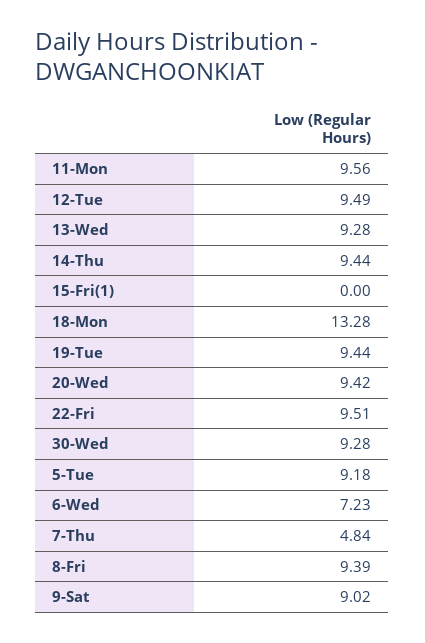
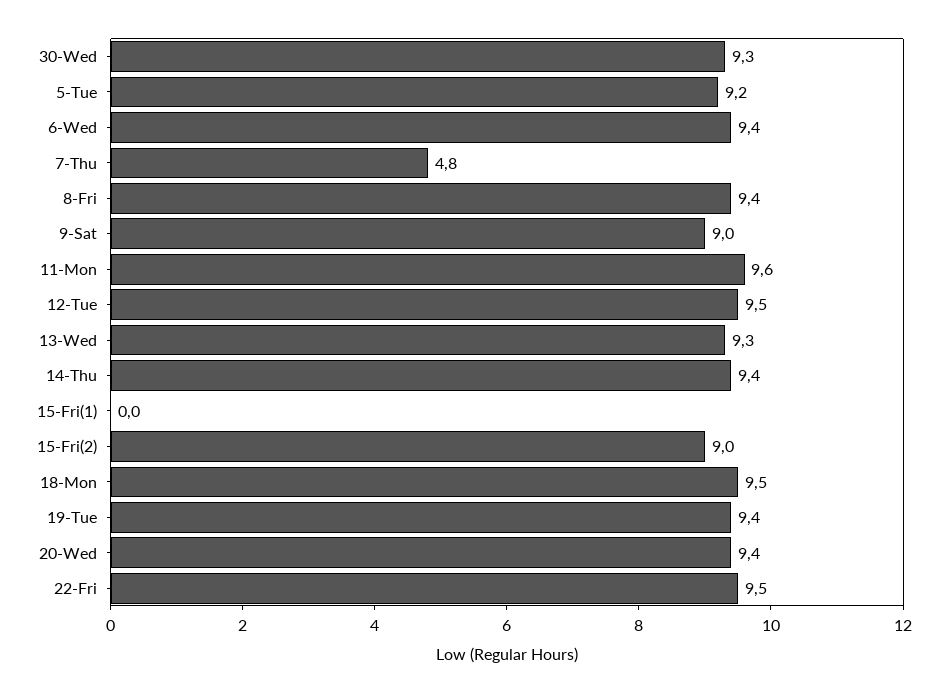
18-Mon: 13.28 -> 9.5
6-Wed: 7.23 -> 9.4
15-Fri(2): none -> 9

